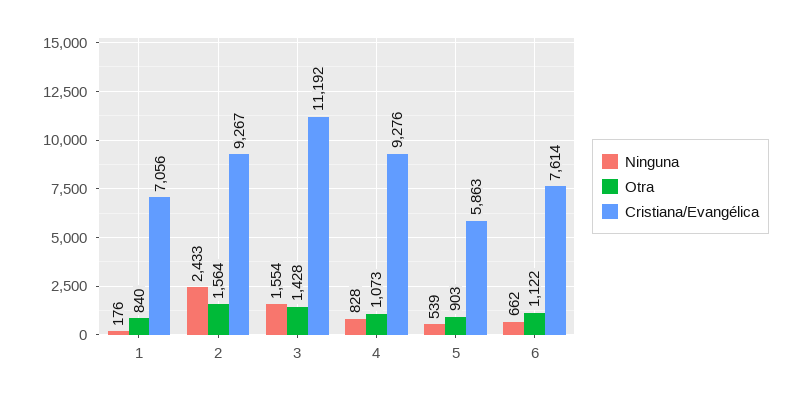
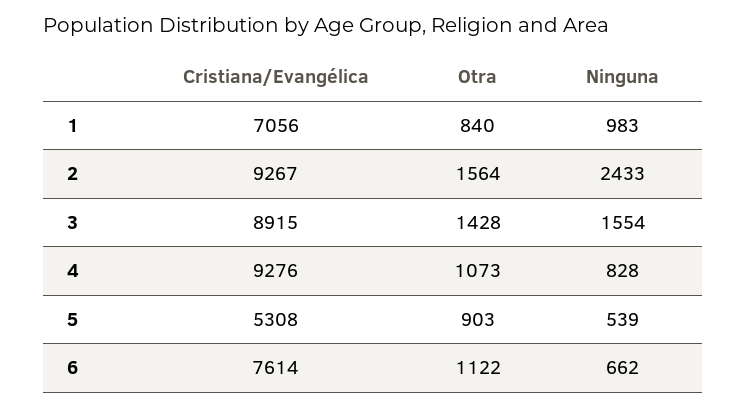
Ninguna, 1: 176 -> 983
Cristiana/Evangélica, 3: 11192 -> 8915
Cristiana/Evangélica, 5: 5863 -> 5308

